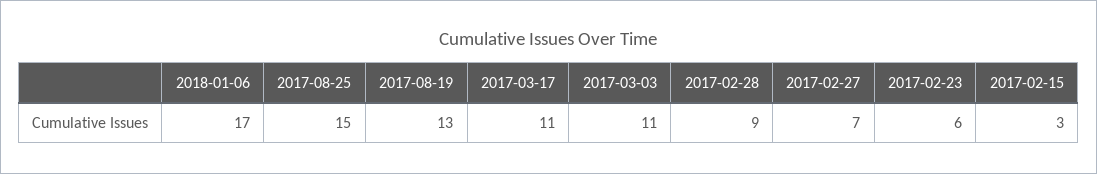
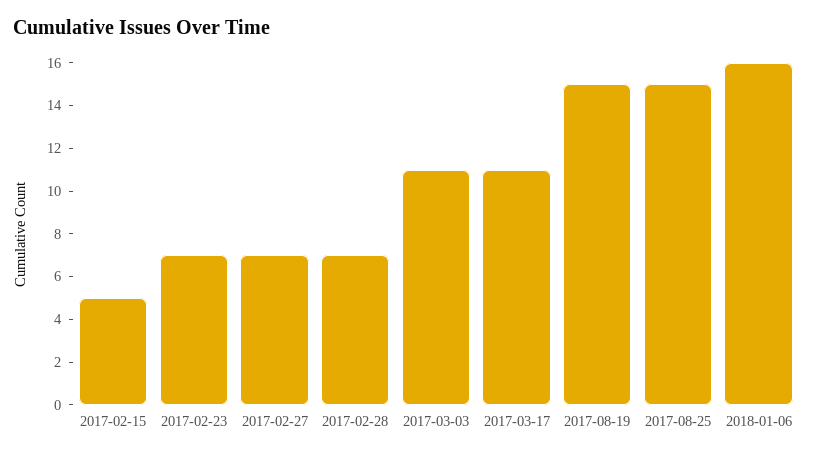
2018-01-06: 17 -> 16
2017-08-19: 13 -> 15
2017-02-28: 9 -> 7
2017-02-23: 6 -> 7
2017-02-15: 3 -> 5

